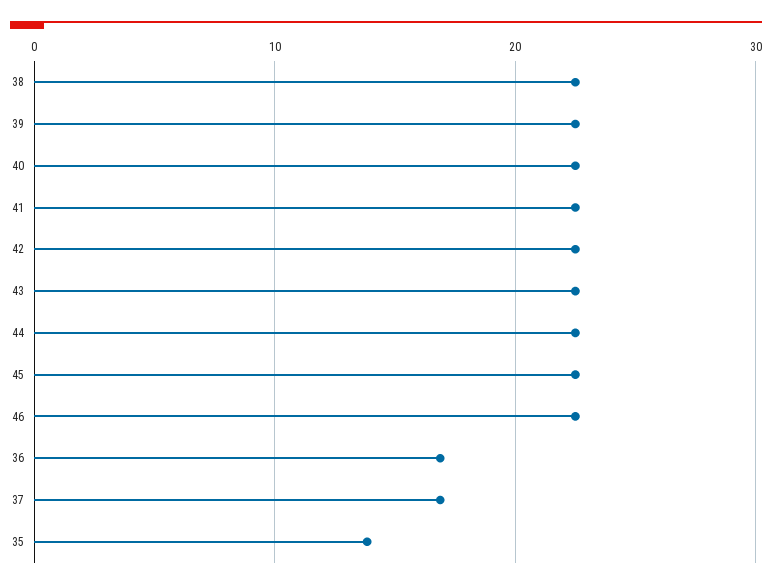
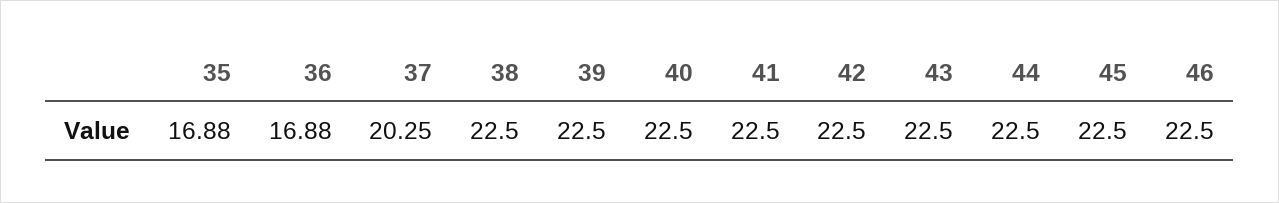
37: 17 -> 20.25
35: 14 -> 16.88

